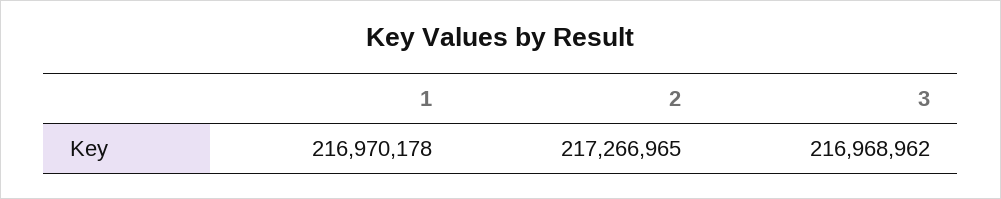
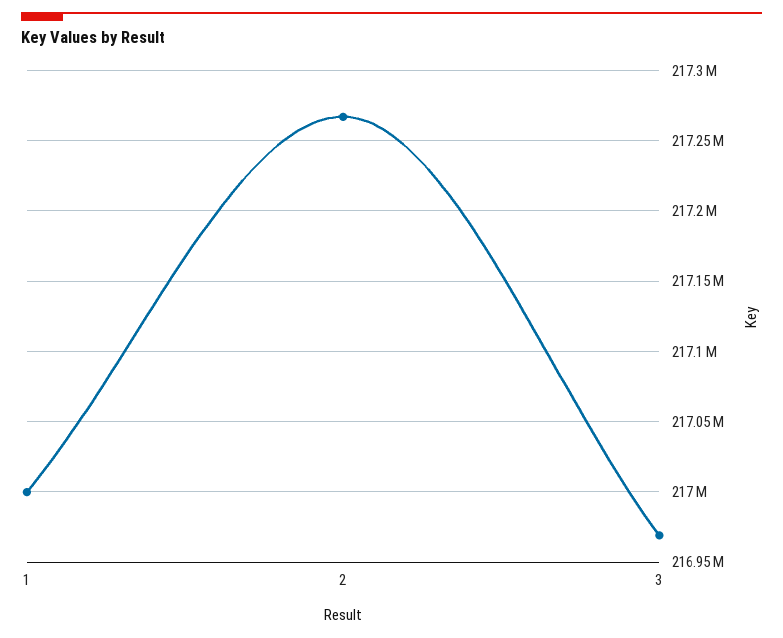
1: 216970178 -> 217000000

